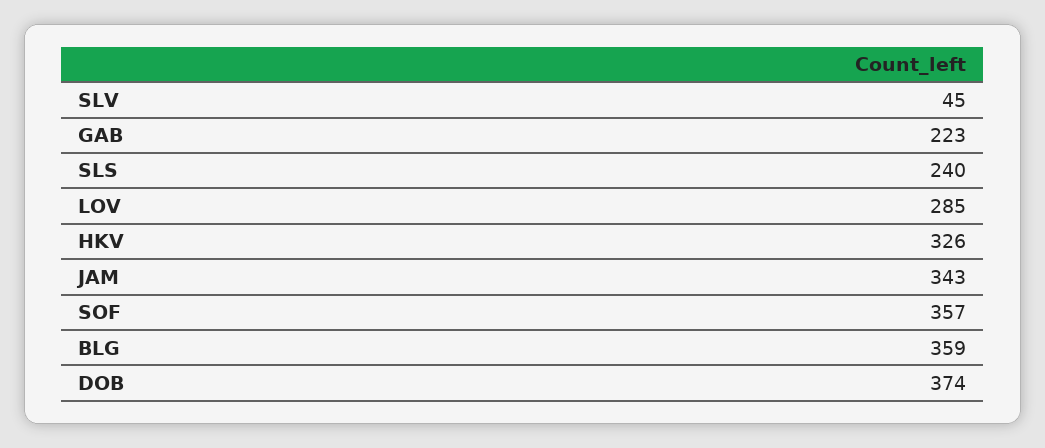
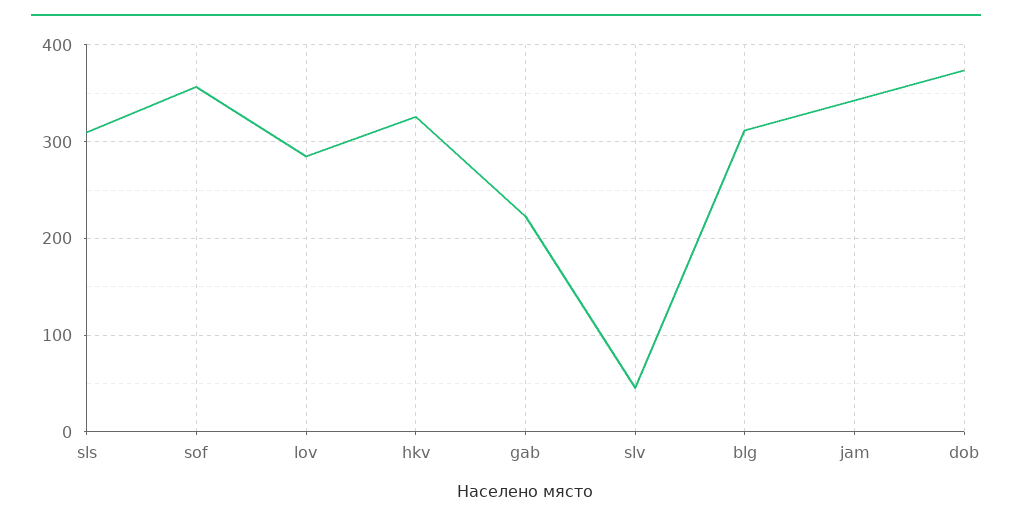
SLS: 240 -> 310
BLG: 359 -> 310

